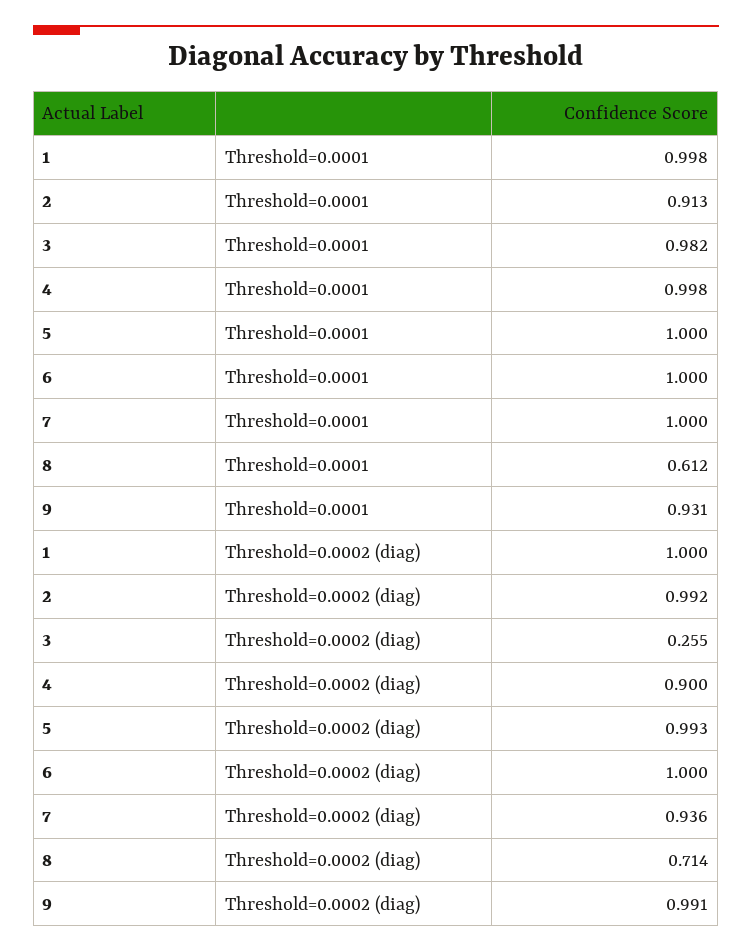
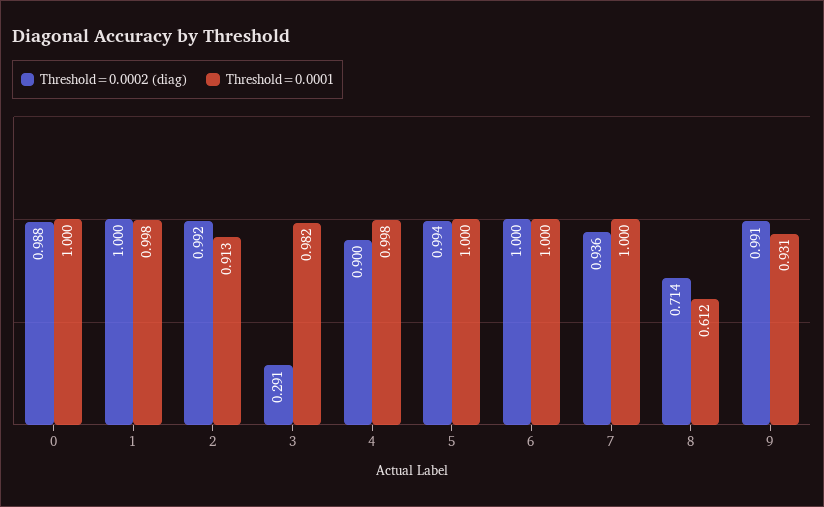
Threshold=0.0002 (diag), 3: 0.255 -> 0.291
Threshold=0.0002 (diag), 5: 0.993 -> 0.994
Threshold=0.0002 (diag), 0: none -> 0.988
Threshold=0.0001, 0: none -> 1

